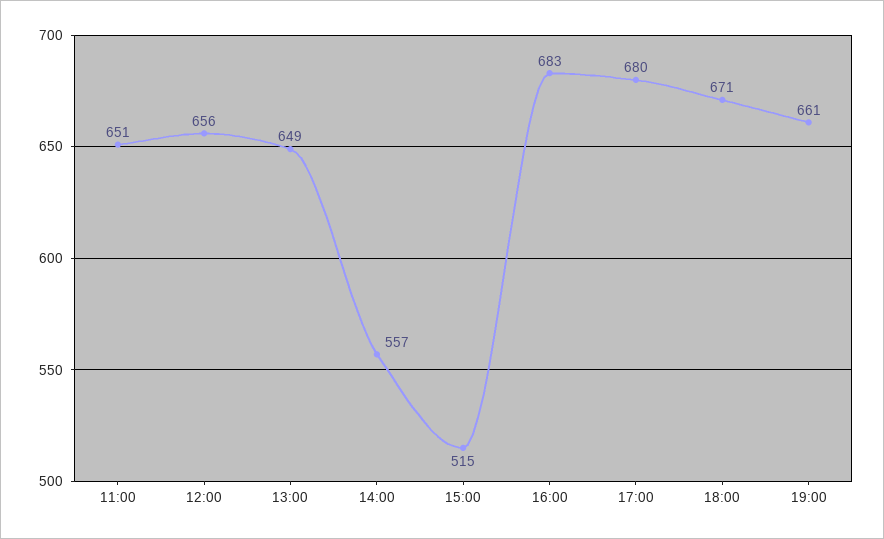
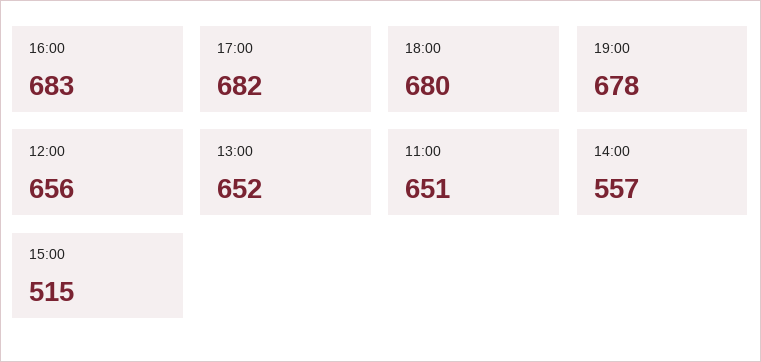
13:00: 649 -> 652
17:00: 680 -> 682
18:00: 671 -> 680
19:00: 661 -> 678

